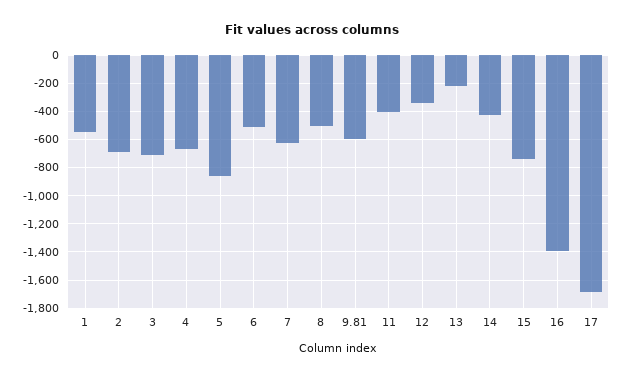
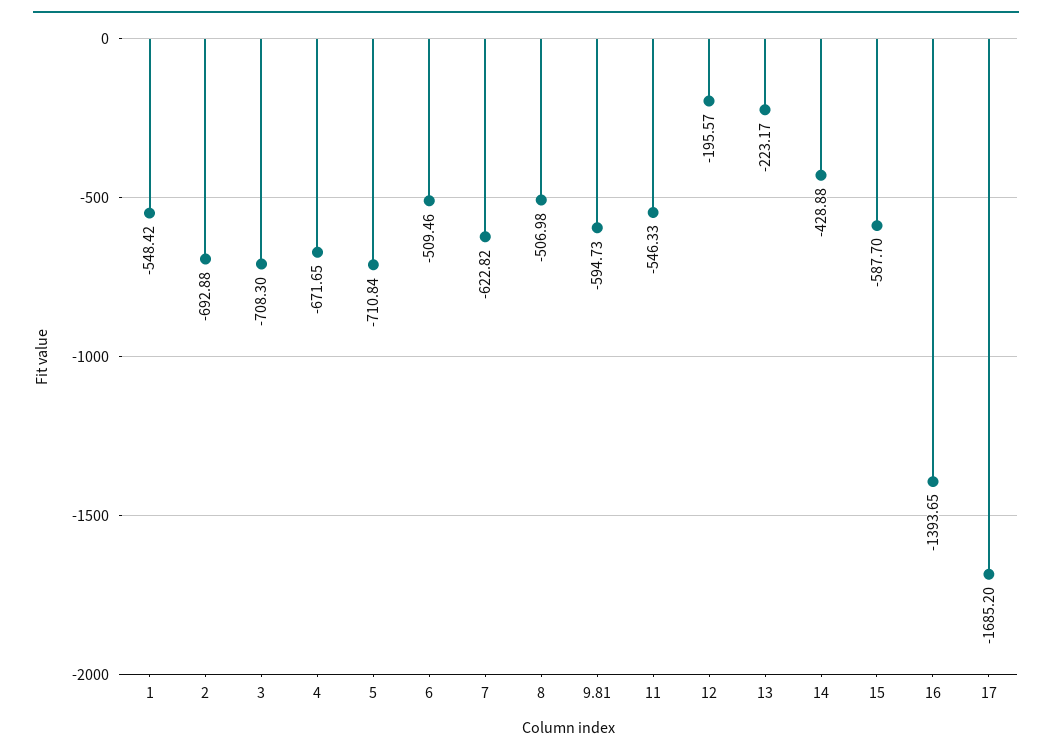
5: -850 -> -710.84
11: -400 -> -546.33
12: -350 -> -195.57
15: -750 -> -587.7

